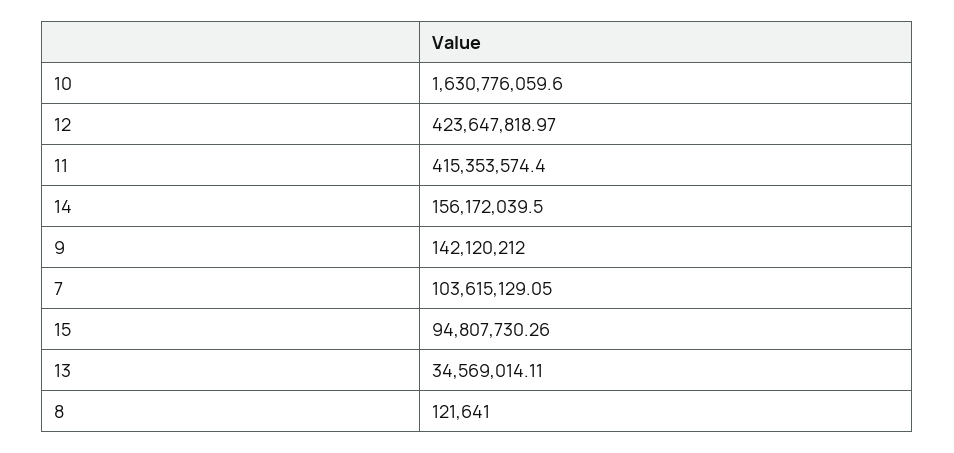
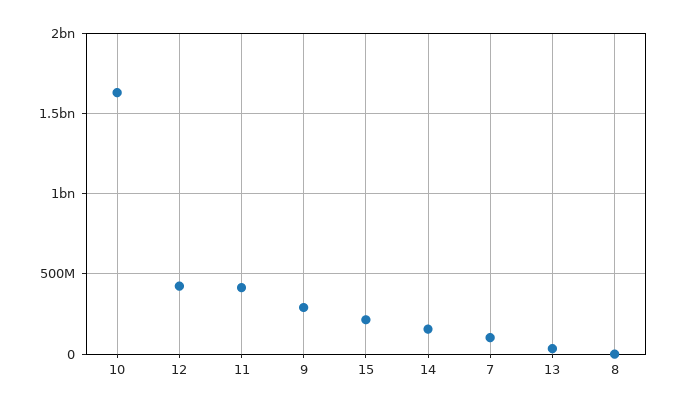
9: 142120212 -> 300000000
15: 94807730.26 -> 200000000

